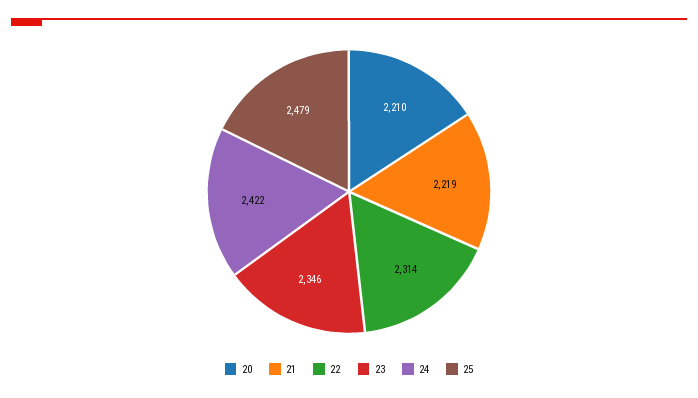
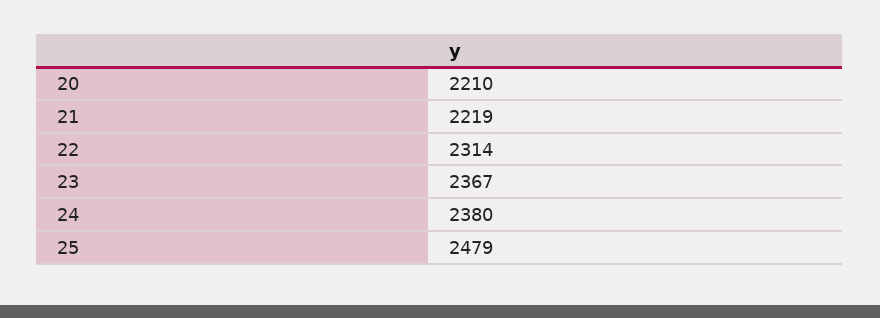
23: 2346 -> 2367
24: 2422 -> 2380

